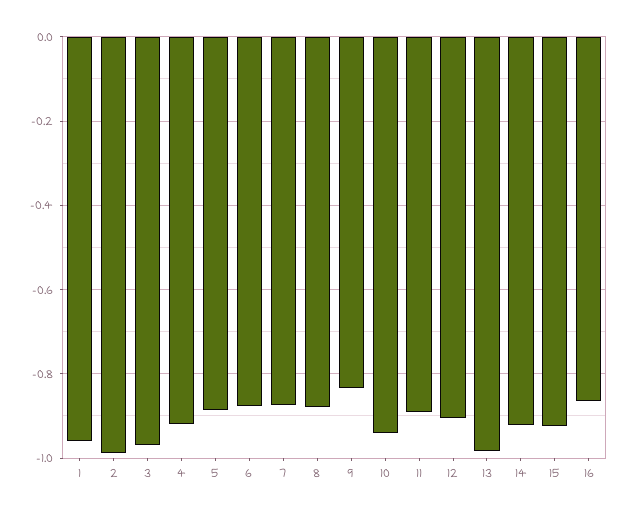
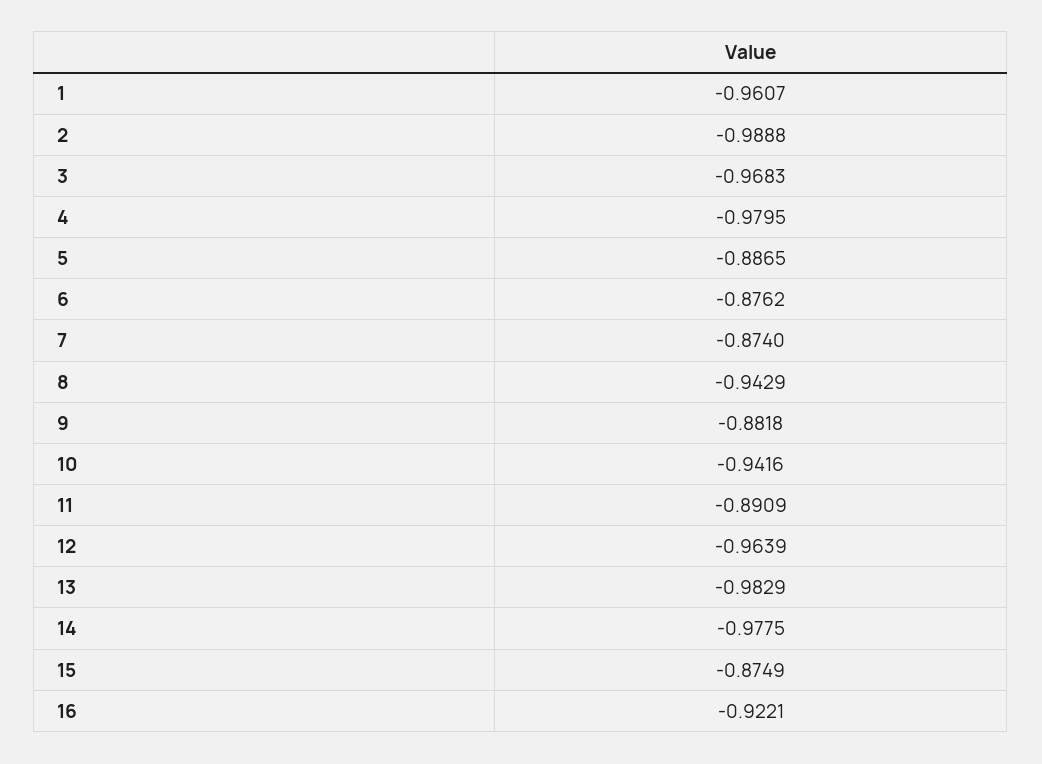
4: -0.92 -> -0.9795
8: -0.88 -> -0.9429
9: -0.84 -> -0.8818
12: -0.9 -> -0.9639
14: -0.92 -> -0.9775
15: -0.92 -> -0.8749
16: -0.86 -> -0.9221

